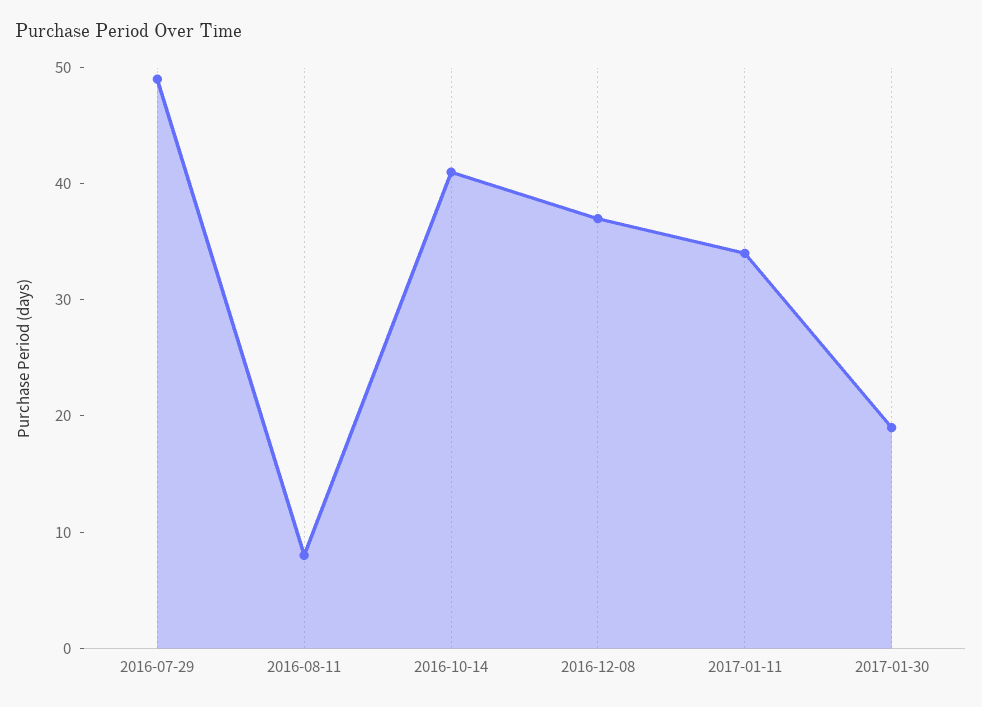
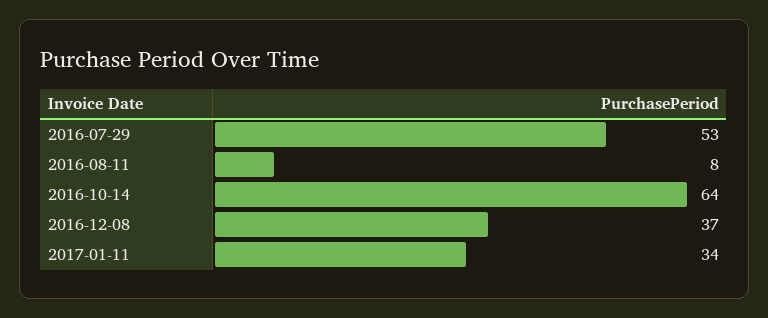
2016-07-29: 49 -> 53
2016-10-14: 41 -> 64
2017-01-30: 19 -> none

